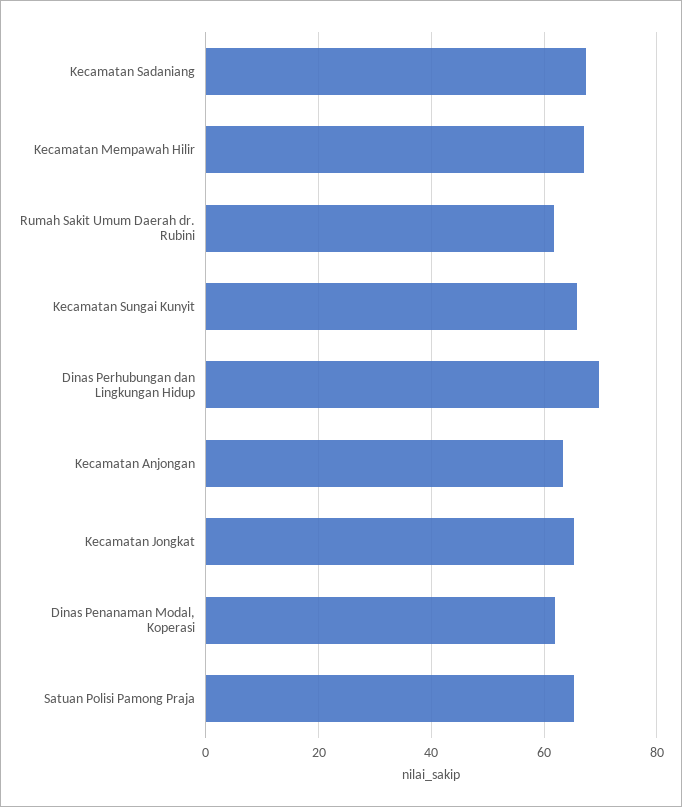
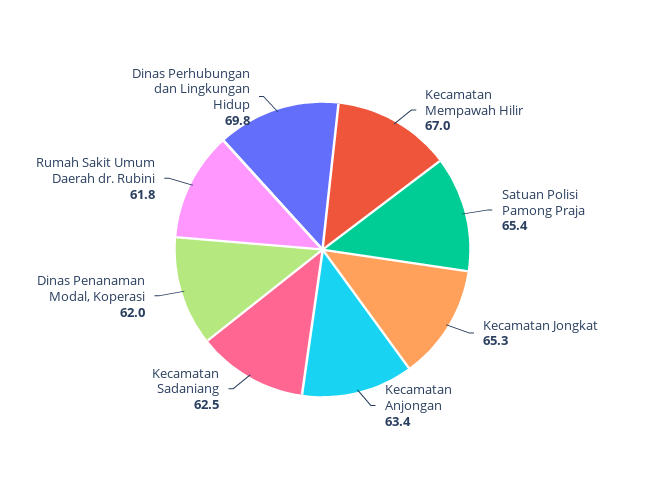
Kecamatan Sadaniang: 68 -> 62.5
Kecamatan Sungai Kunyit: 66 -> none

